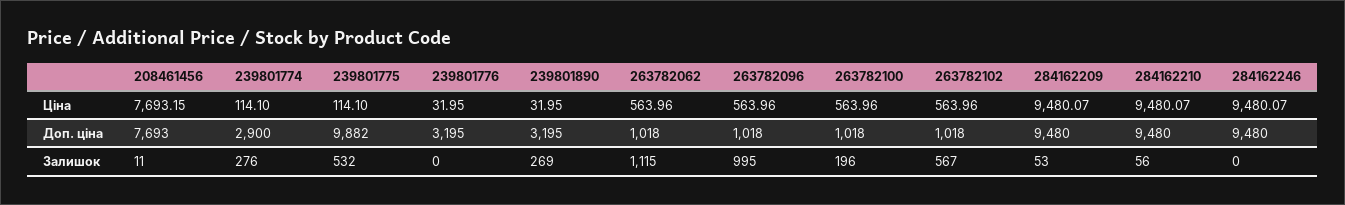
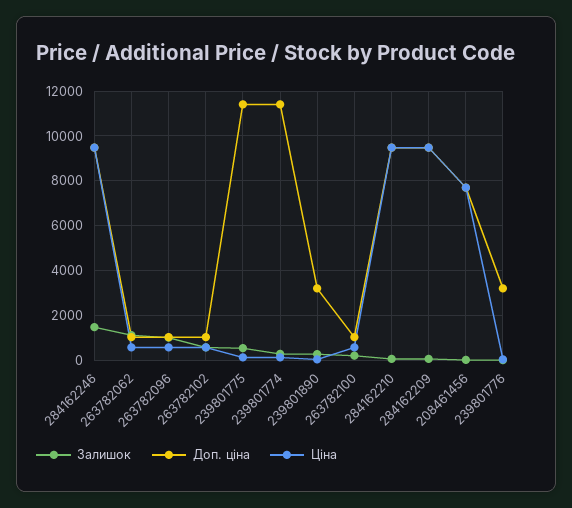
Доп. ціна, 239801774: 2900 -> 11500
Доп. ціна, 239801775: 9882 -> 11500
Залишок, 284162246: 0 -> 1500

